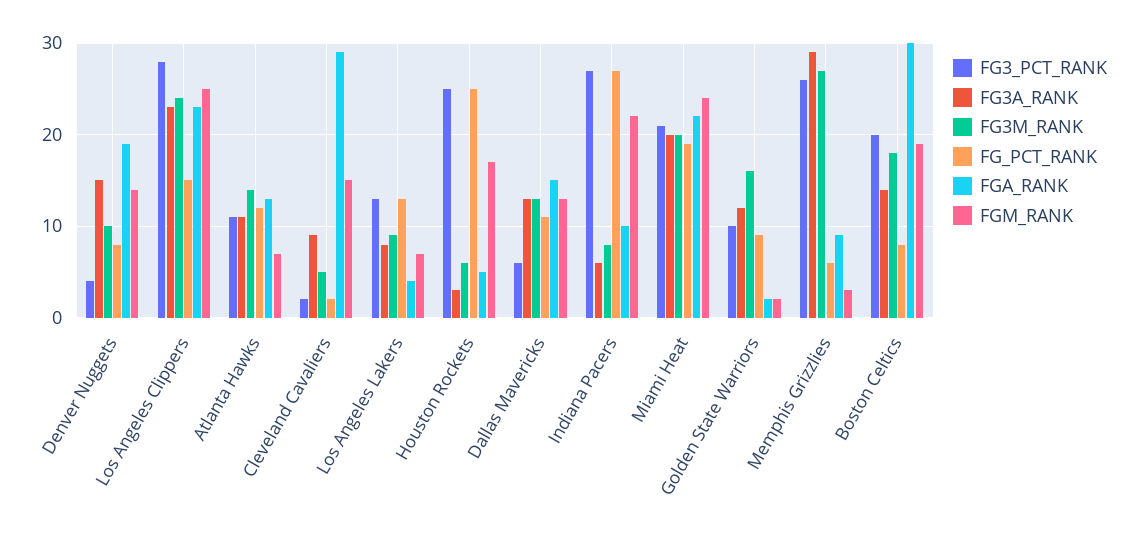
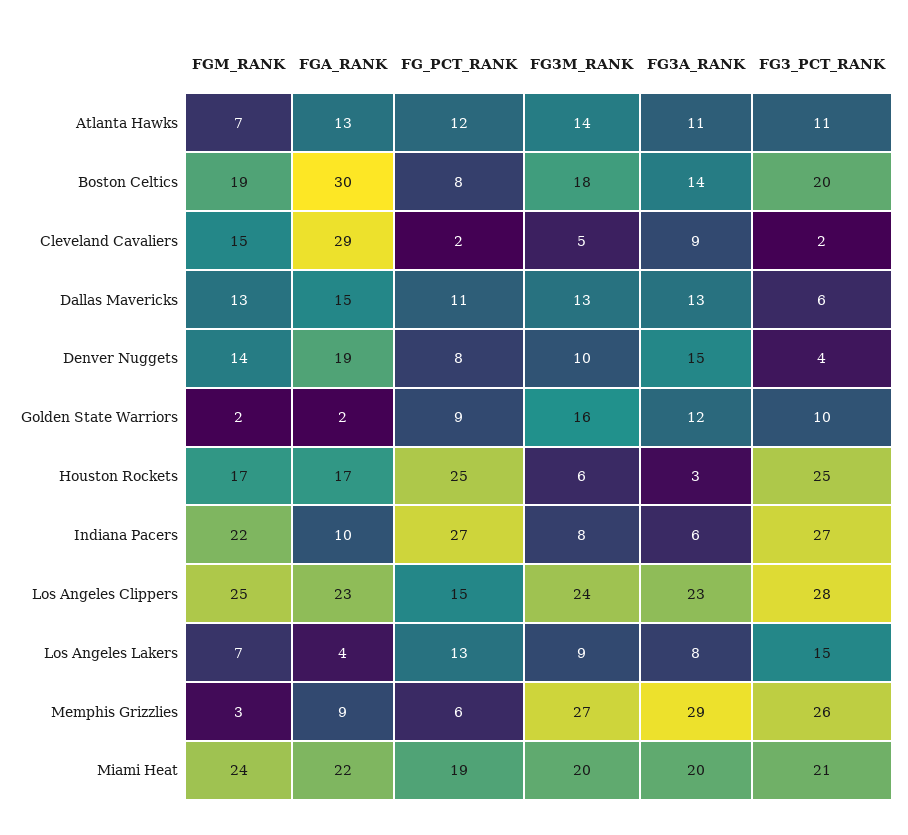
FG3_PCT_RANK, Los Angeles Lakers: 13 -> 15
FGA_RANK, Houston Rockets: 5 -> 17

